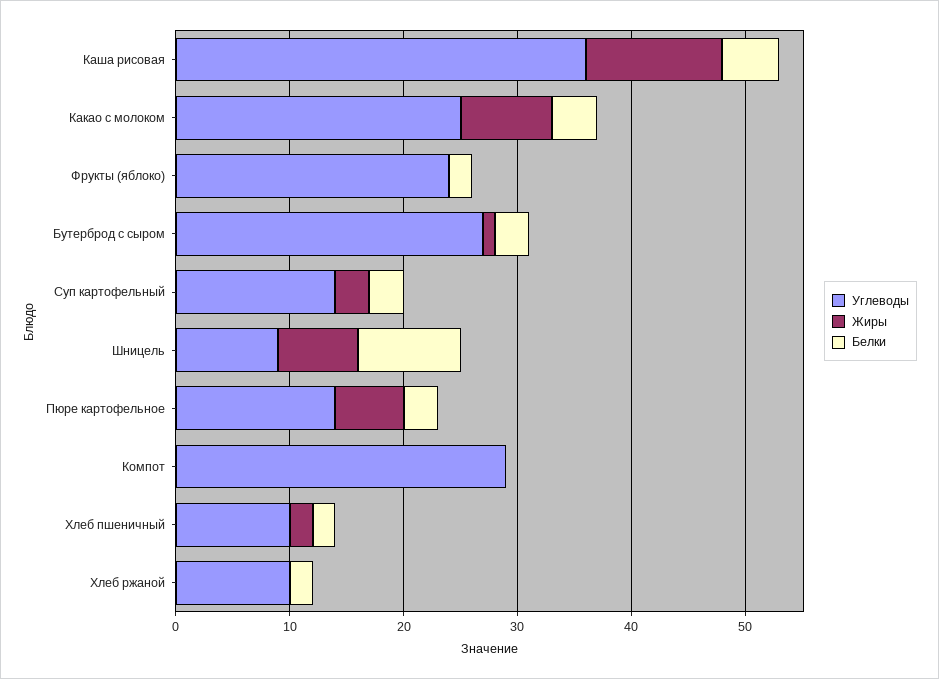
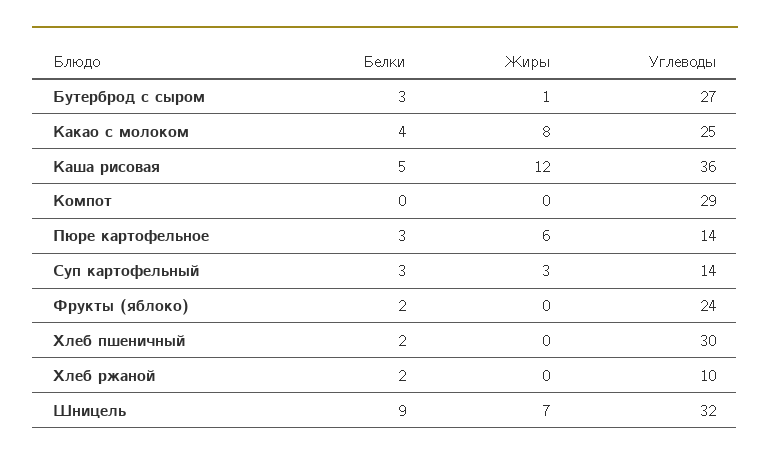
Углеводы, Шницель: 9 -> 32
Углеводы, Хлеб пшеничный: 10 -> 30
Жиры, Хлеб пшеничный: 2 -> 0

